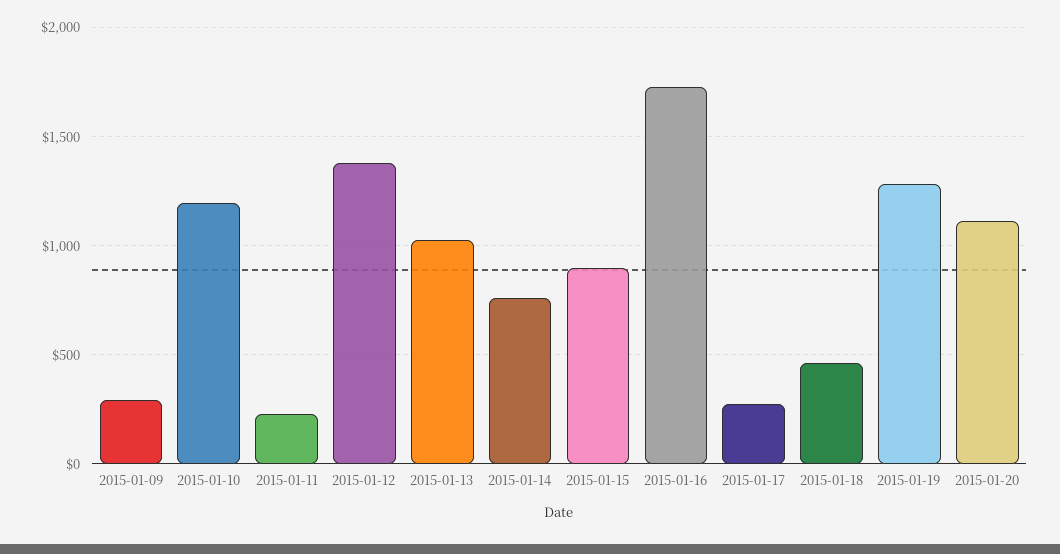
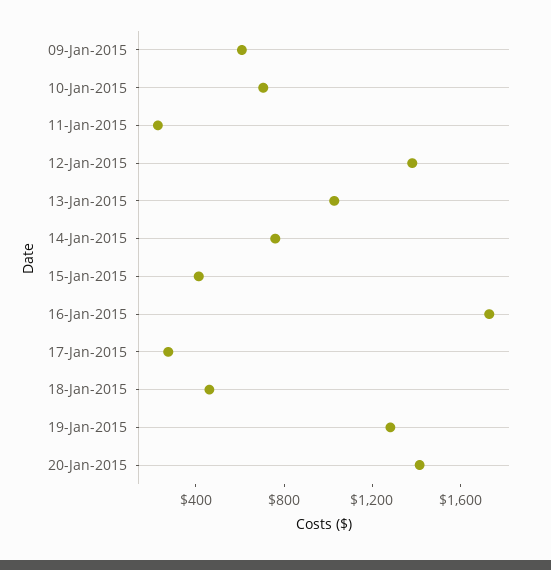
2015-01-09: 300 -> 600
2015-01-10: 1200 -> 700
2015-01-15: 900 -> 400
2015-01-20: 1100 -> 1400

